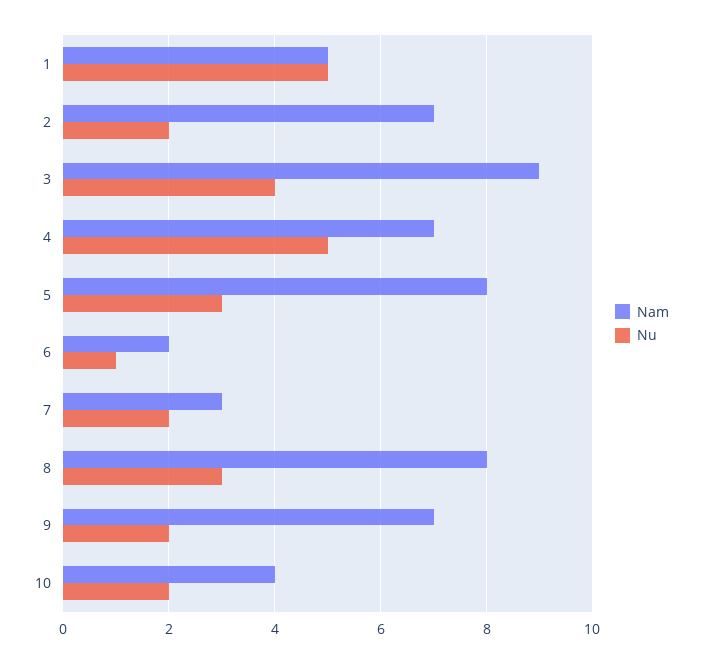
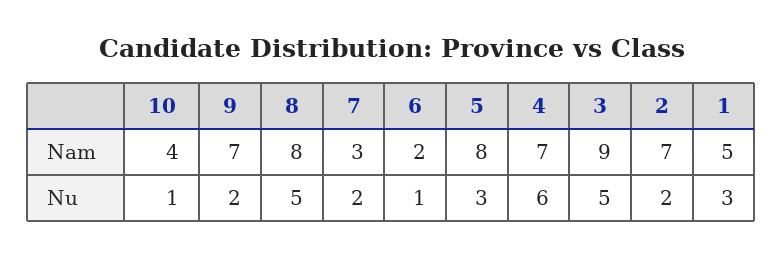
Nu, 1: 5 -> 3
Nu, 3: 4 -> 5
Nu, 4: 5 -> 6
Nu, 8: 3 -> 5
Nu, 10: 2 -> 1

